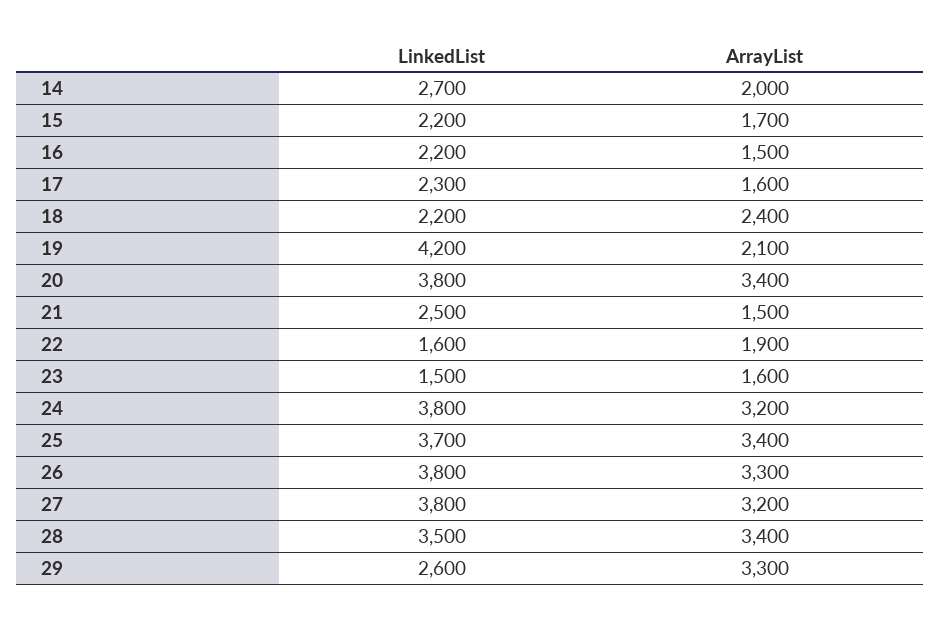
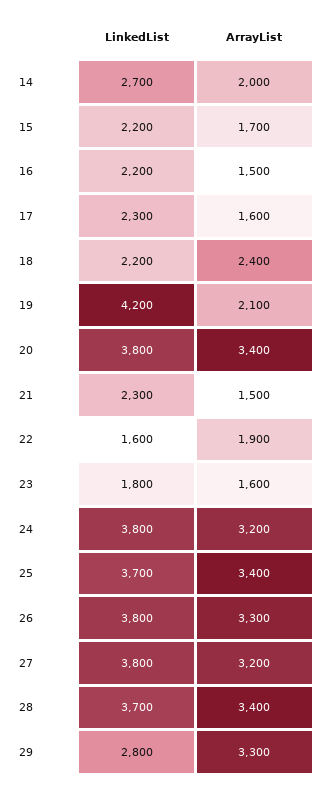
LinkedList, 21: 2500 -> 2300
LinkedList, 23: 1500 -> 1800
LinkedList, 28: 3500 -> 3700
LinkedList, 29: 2600 -> 2800

